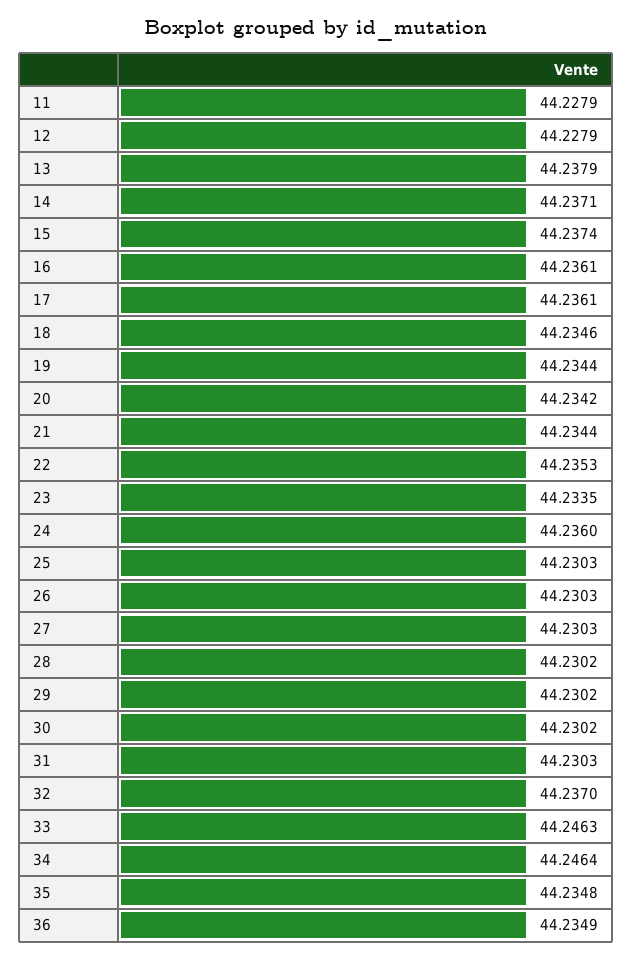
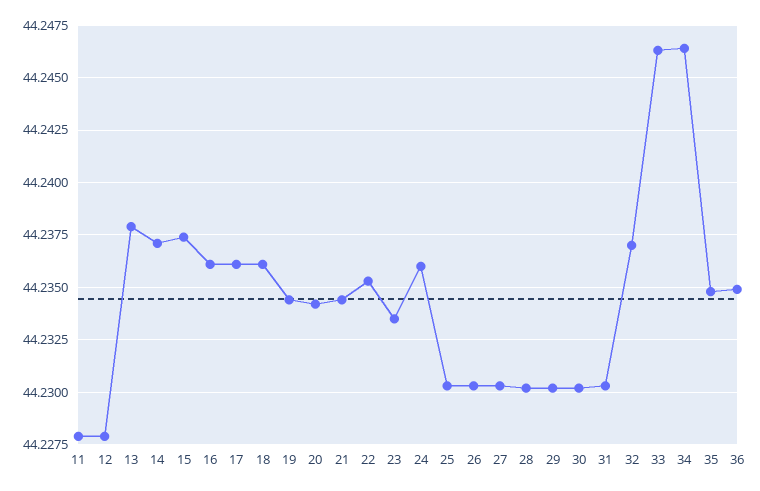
18: 44.2346 -> 44.236

